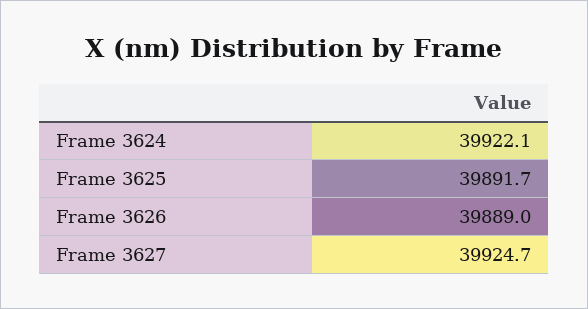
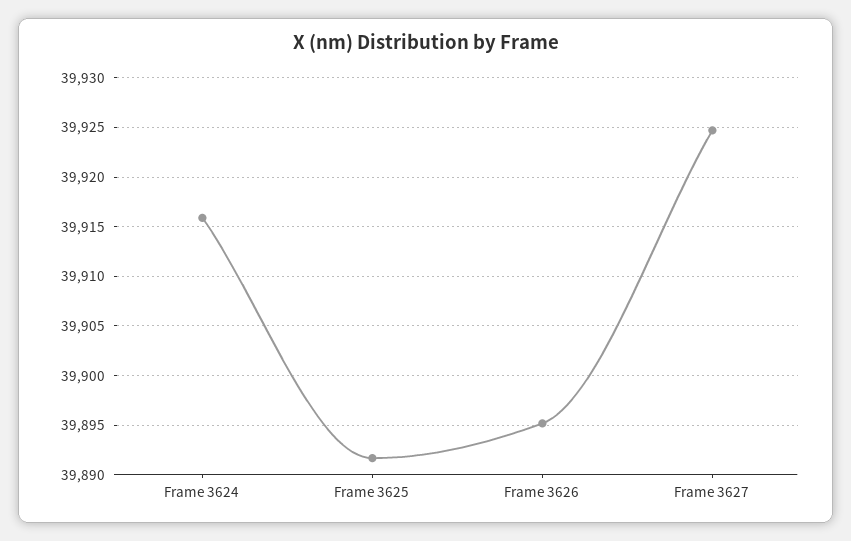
Frame 3624: 39922.1 -> 39916
Frame 3626: 39889 -> 39895

